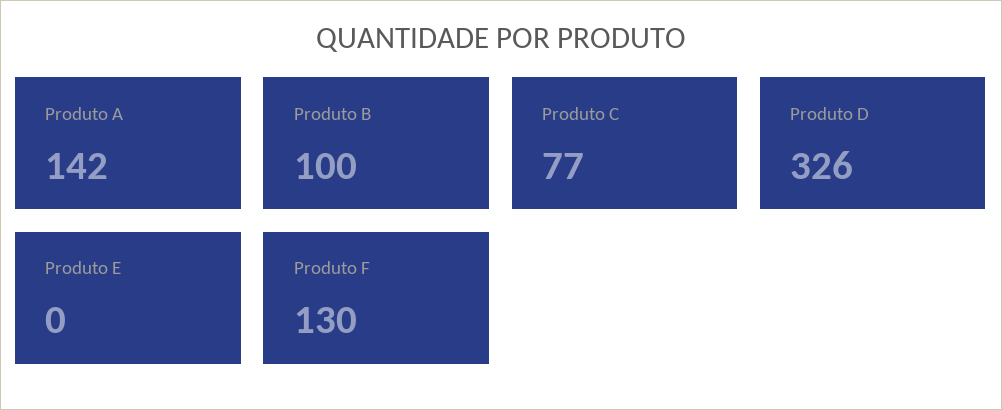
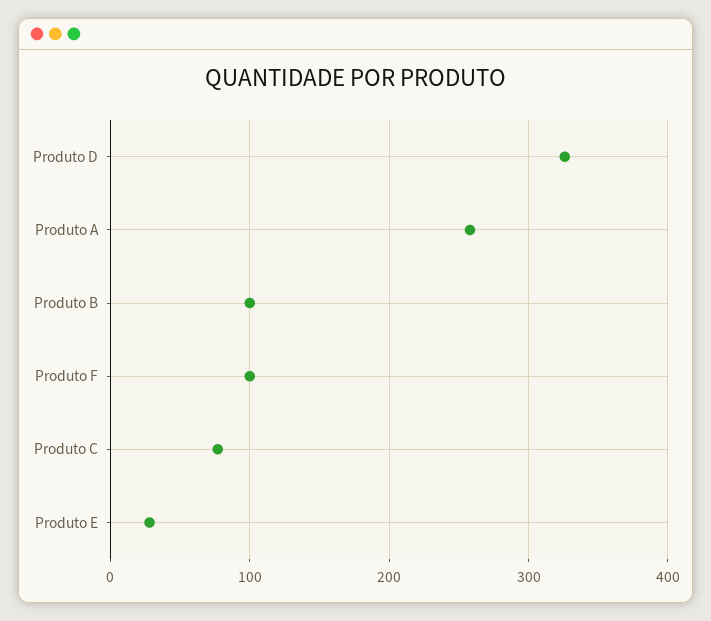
Produto A: 142 -> 260
Produto E: 0 -> 30
Produto F: 130 -> 100

